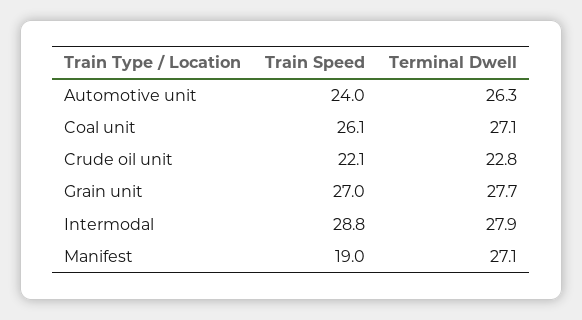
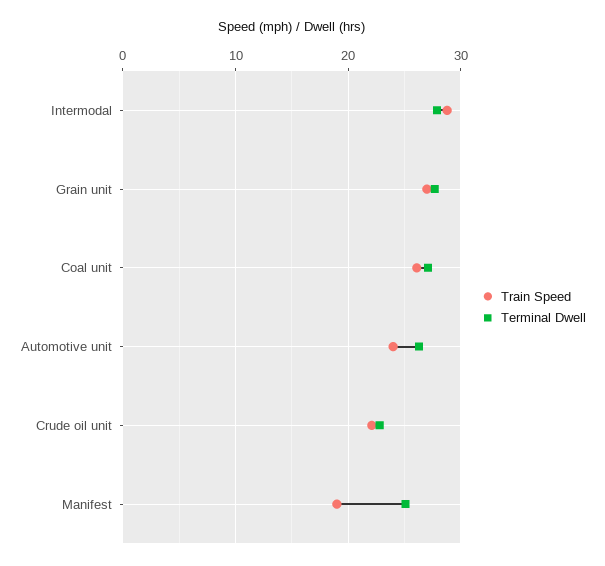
Terminal Dwell, Manifest: 27.1 -> 25

